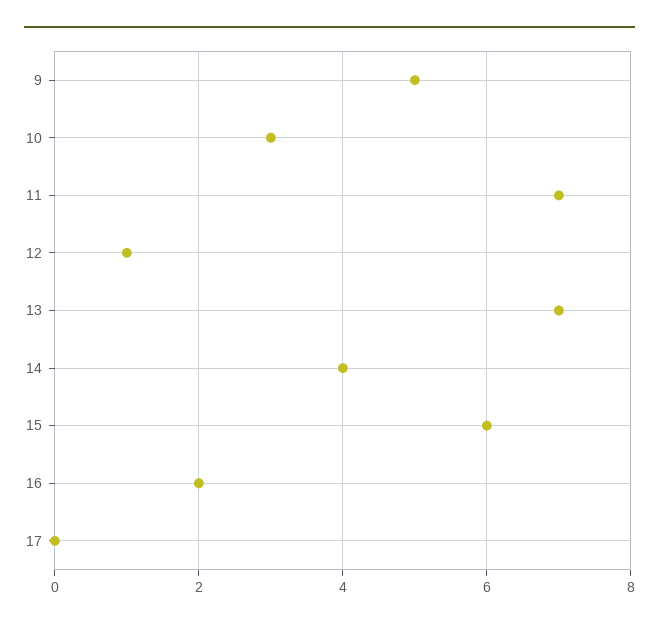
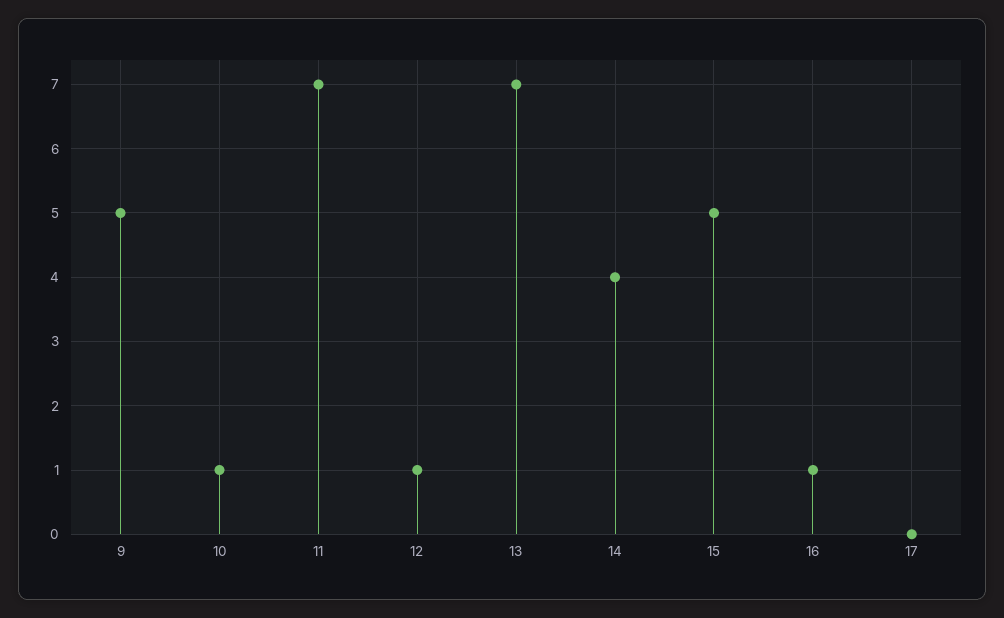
10: 3 -> 1
15: 6 -> 5
16: 2 -> 1

